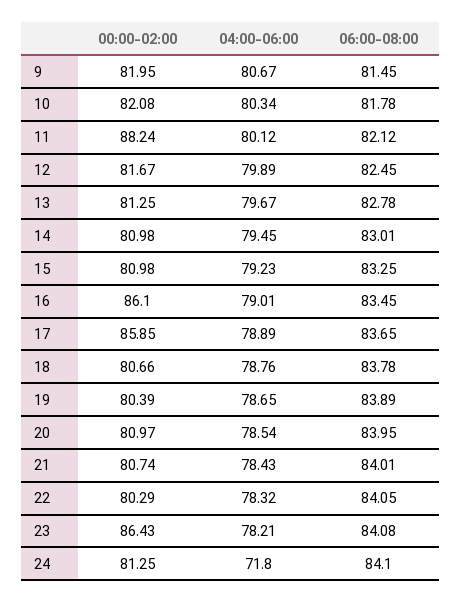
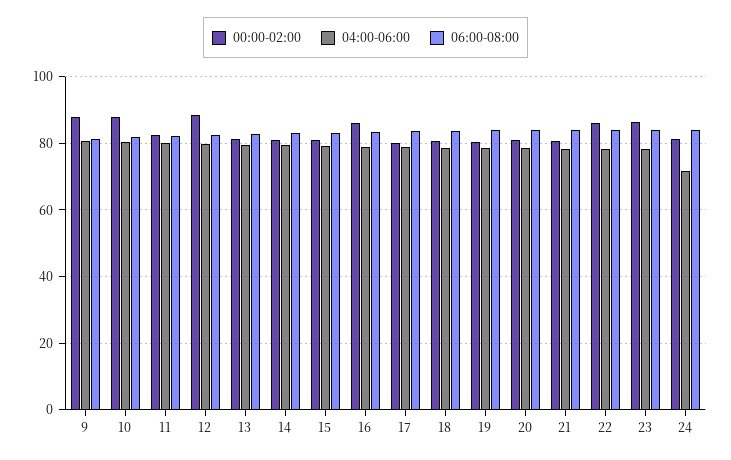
00:00-02:00, 9: 81.95 -> 88
00:00-02:00, 10: 82.08 -> 88
00:00-02:00, 11: 88.24 -> 82
00:00-02:00, 12: 81.67 -> 88
00:00-02:00, 17: 85.85 -> 80
00:00-02:00, 22: 80.29 -> 86

